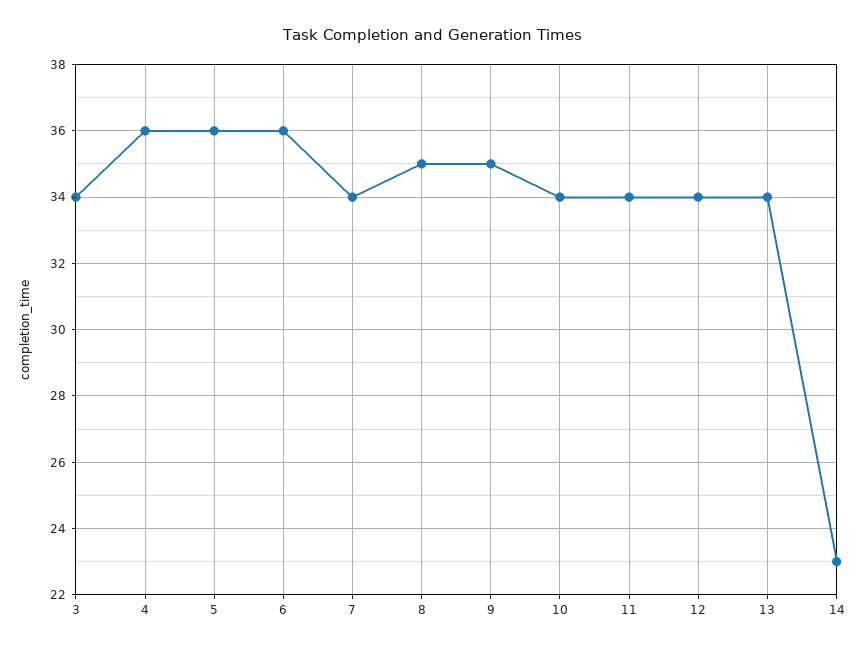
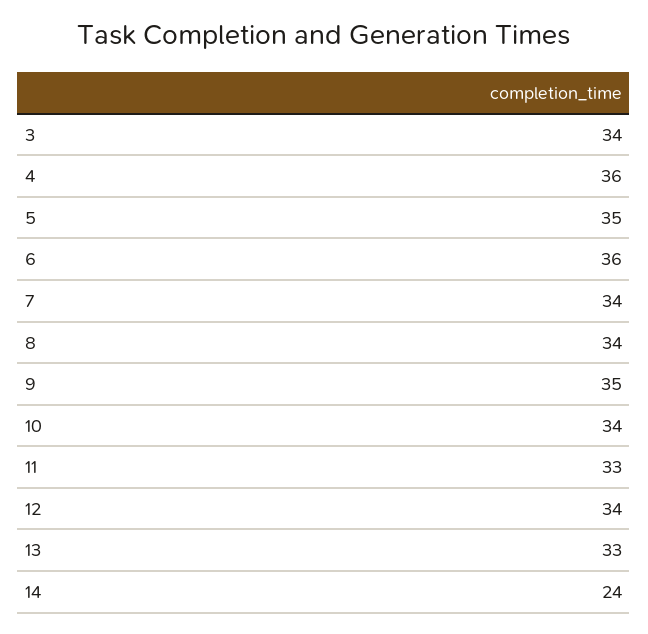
5: 36 -> 35
8: 35 -> 34
11: 34 -> 33
13: 34 -> 33
14: 23 -> 24

